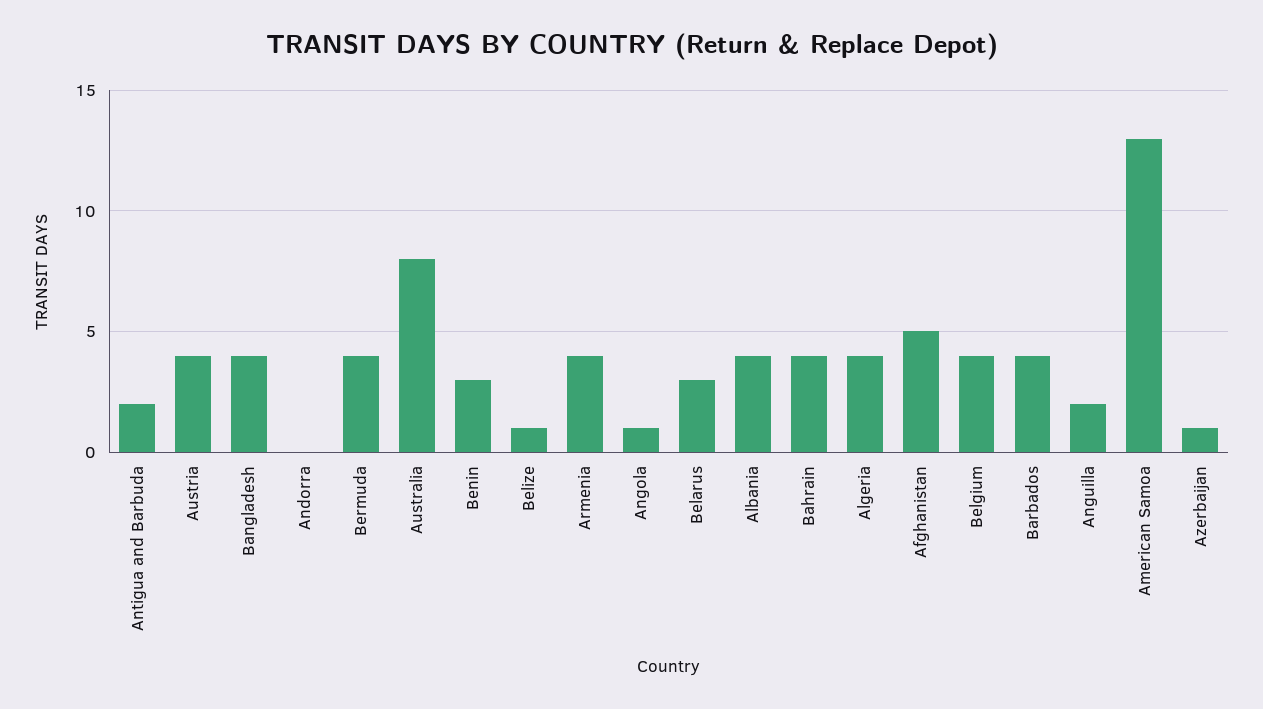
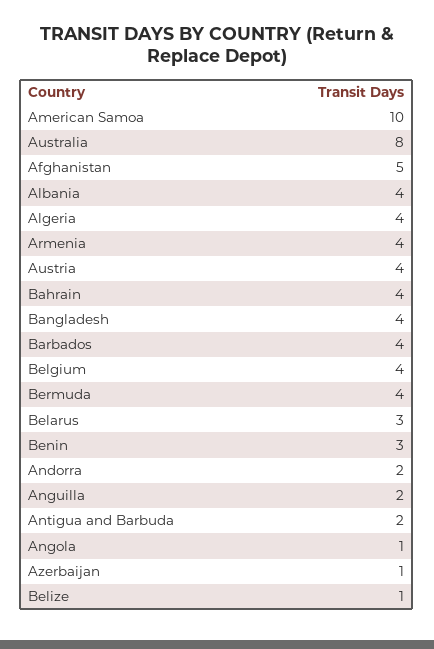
Andorra: 0 -> 2
American Samoa: 13 -> 10

